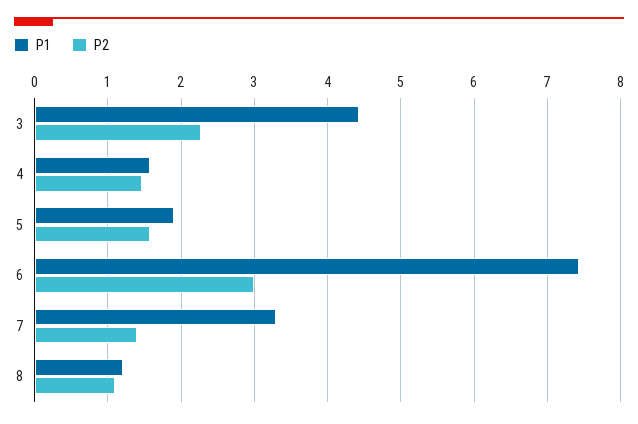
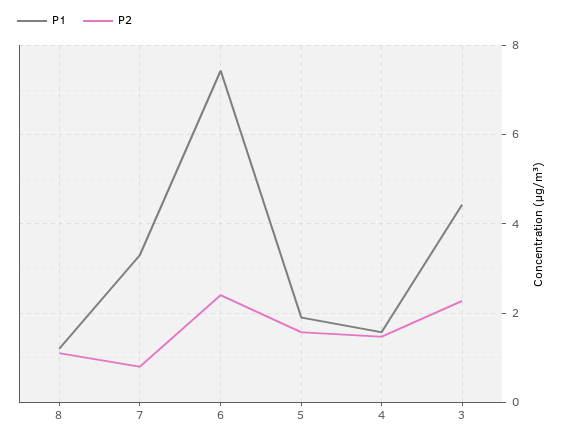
P2, 6: 3 -> 2.4
P2, 7: 1.4 -> 0.8

